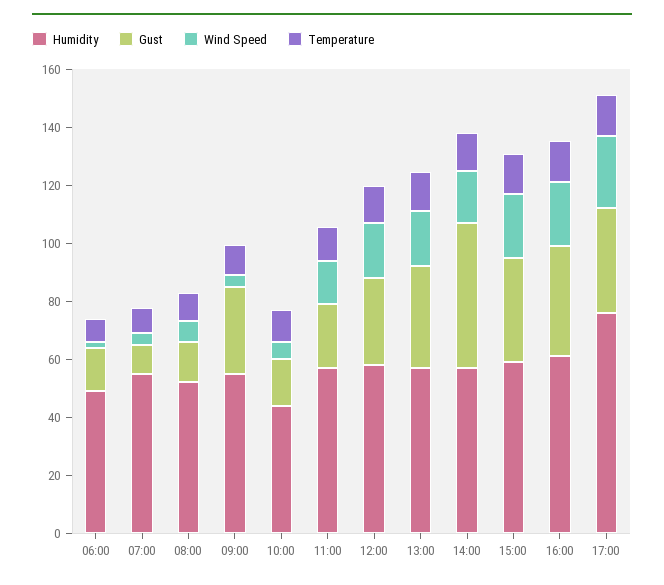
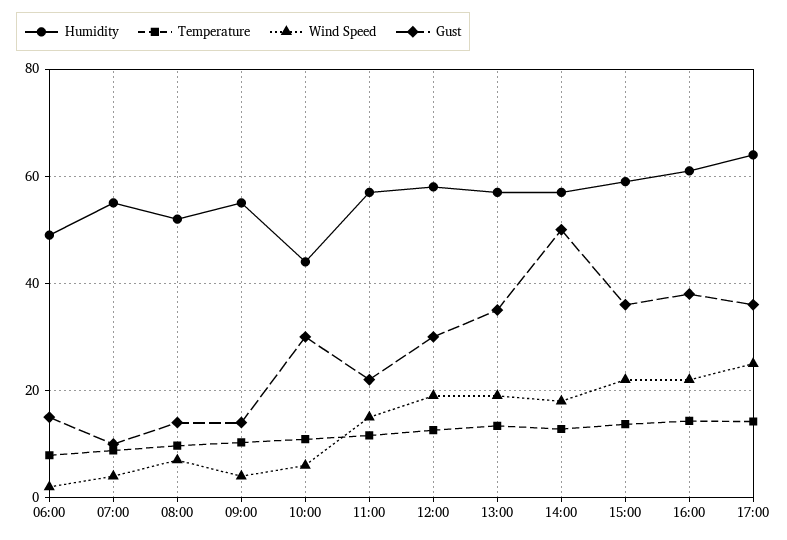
Gust, 09:00: 30 -> 14
Gust, 10:00: 15 -> 30
Humidity, 17:00: 75 -> 64

